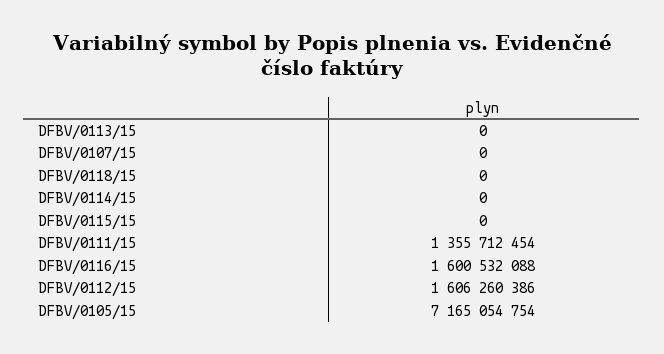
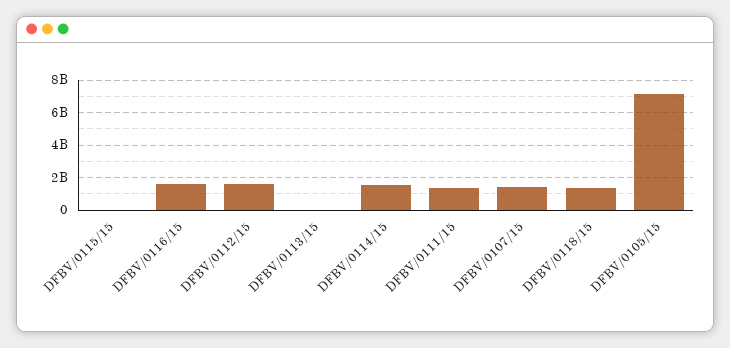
DFBV/0107/15: 0 -> 1500000000
DFBV/0118/15: 0 -> 1500000000
DFBV/0114/15: 0 -> 1500000000

